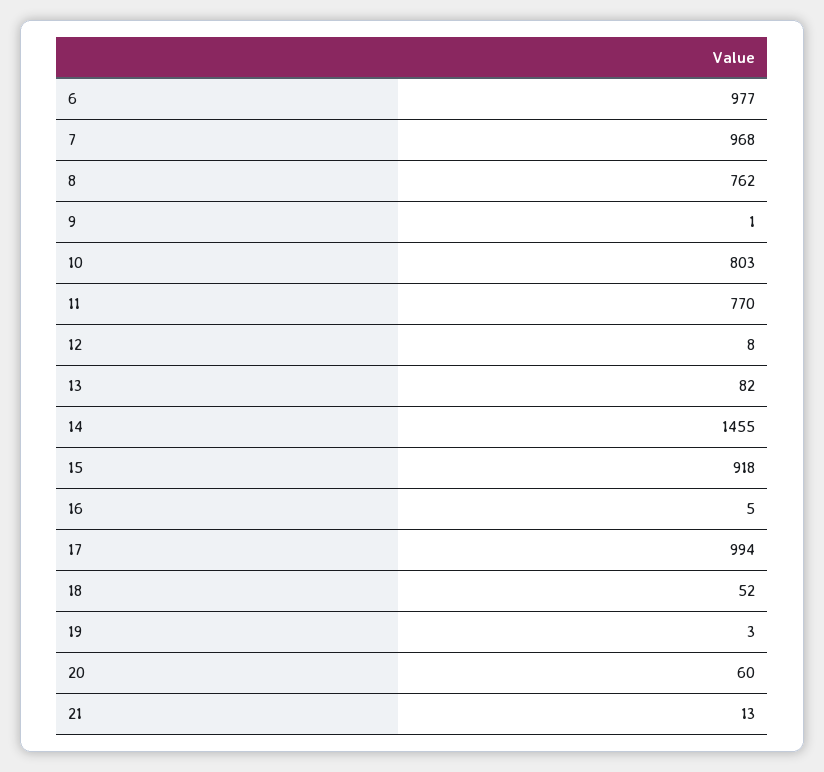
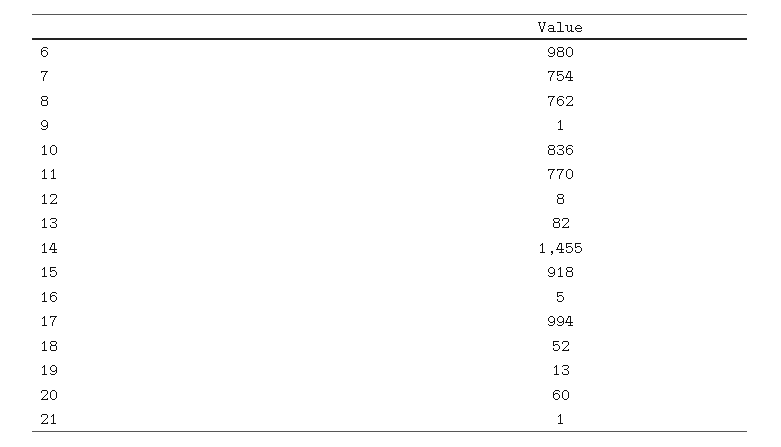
6: 977 -> 980
7: 968 -> 754
10: 803 -> 836
19: 3 -> 13
21: 13 -> 1

